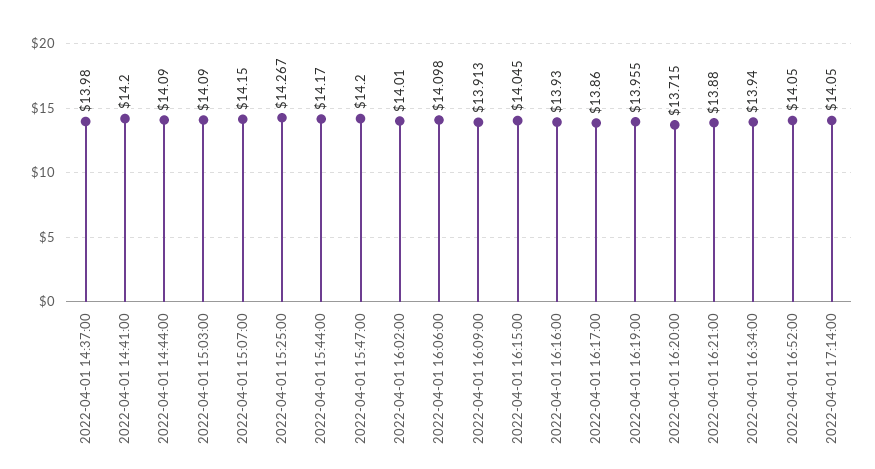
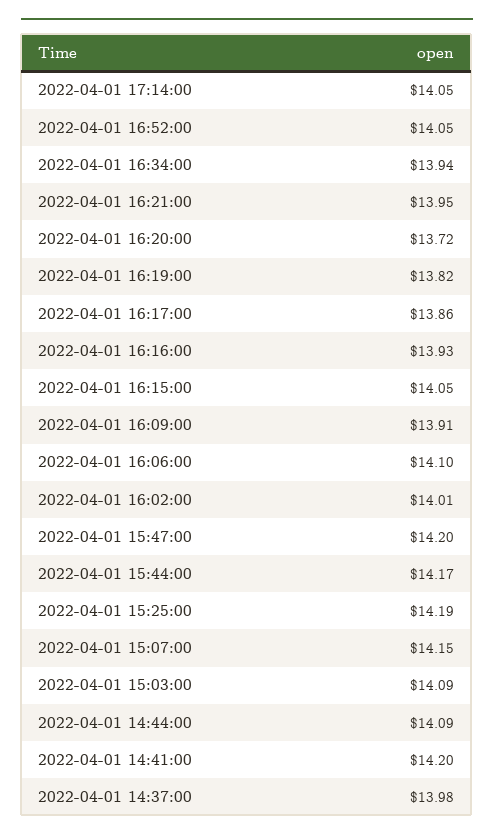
2022-04-01 15:25:00: 14.267 -> 14.19
2022-04-01 16:19:00: 13.955 -> 13.82
2022-04-01 16:21:00: 13.88 -> 13.95

